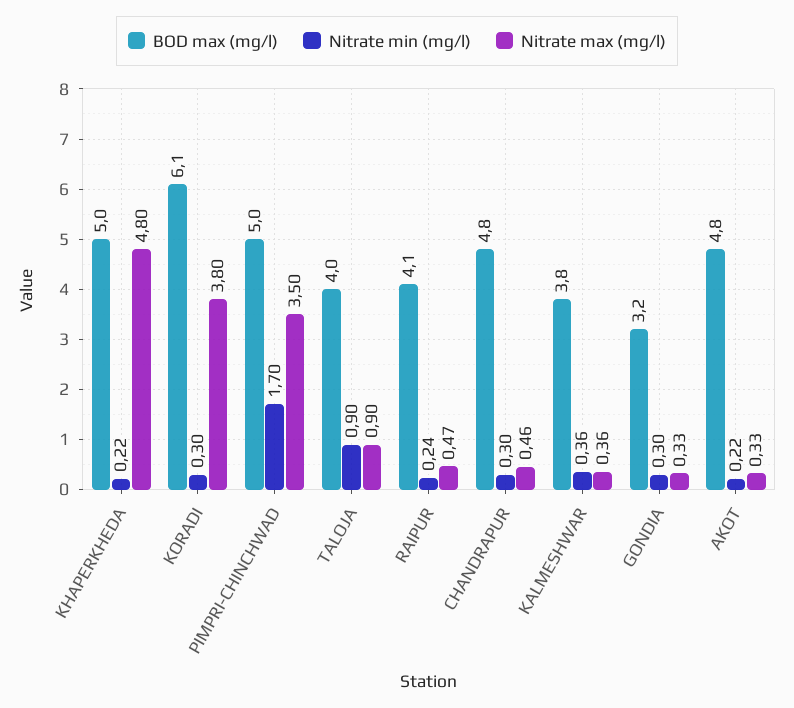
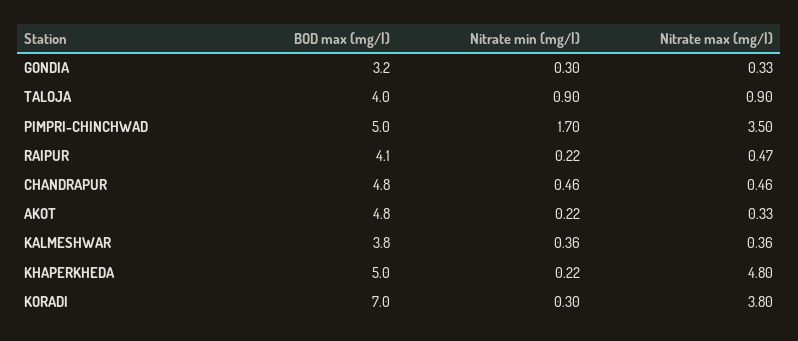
BOD max (mg/l), KORADI: 6.1 -> 7
Nitrate min (mg/l), RAIPUR: 0.24 -> 0.22
Nitrate min (mg/l), CHANDRAPUR: 0.3 -> 0.46

